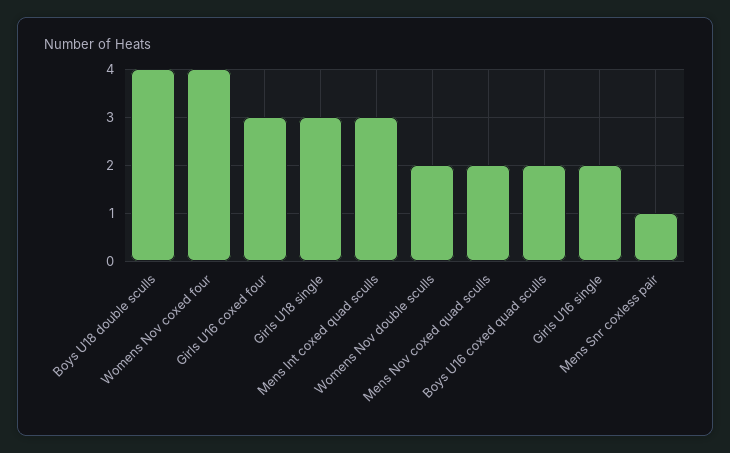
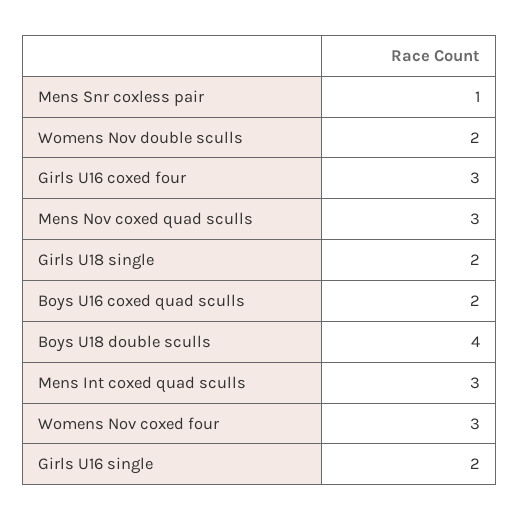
Womens Nov coxed four: 4 -> 3
Girls U18 single: 3 -> 2
Mens Nov coxed quad sculls: 2 -> 3

